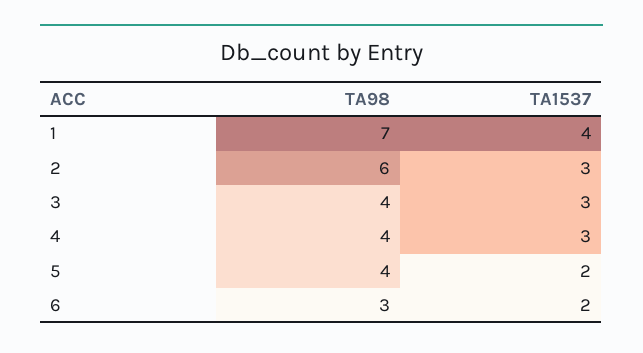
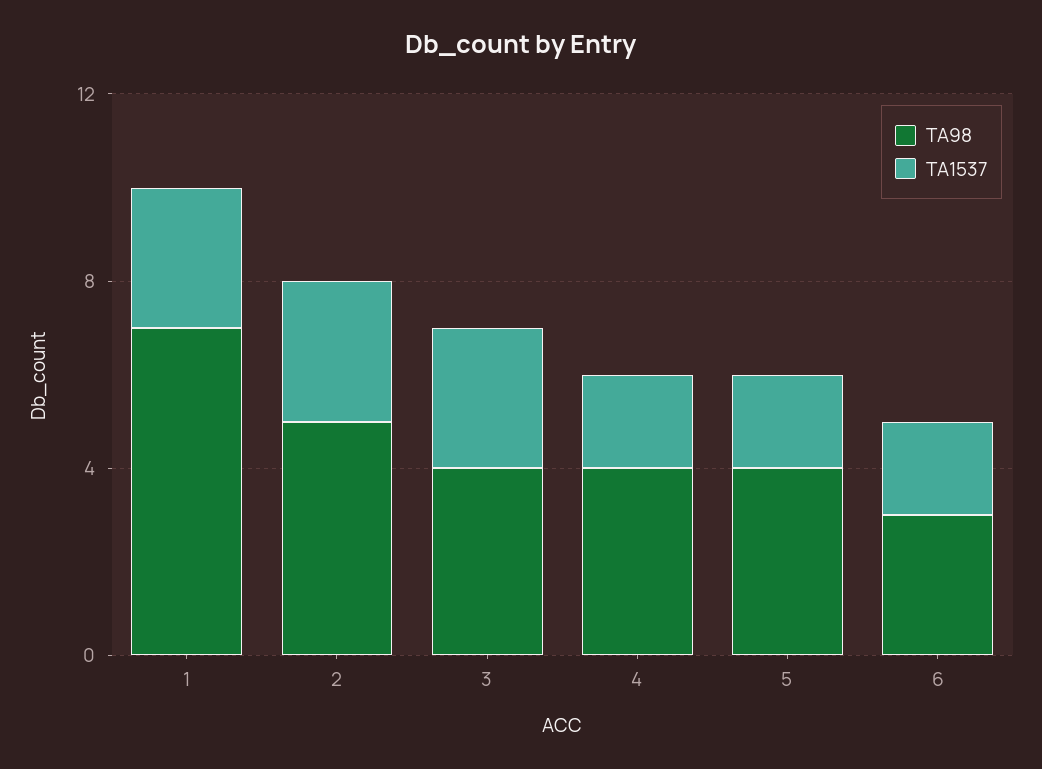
TA1537, 1: 4 -> 3
TA98, 2: 6 -> 5
TA1537, 4: 3 -> 2

